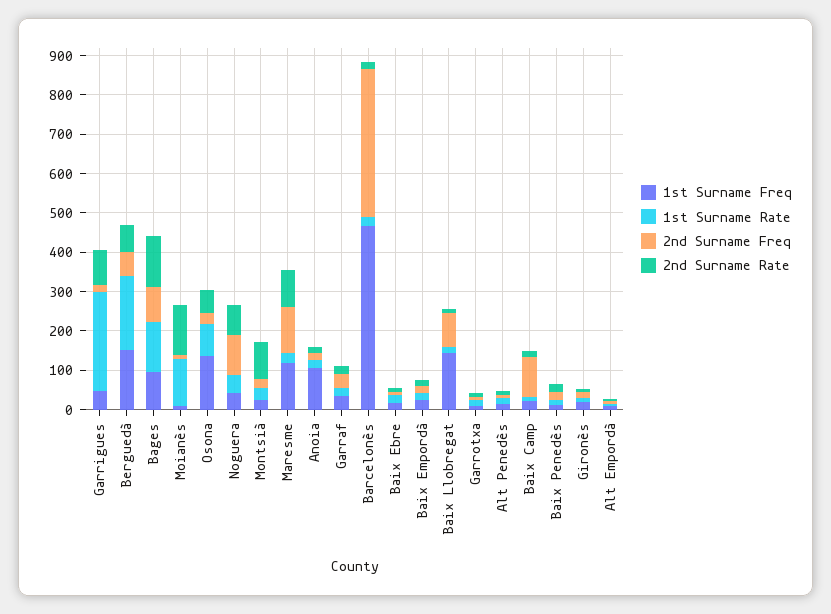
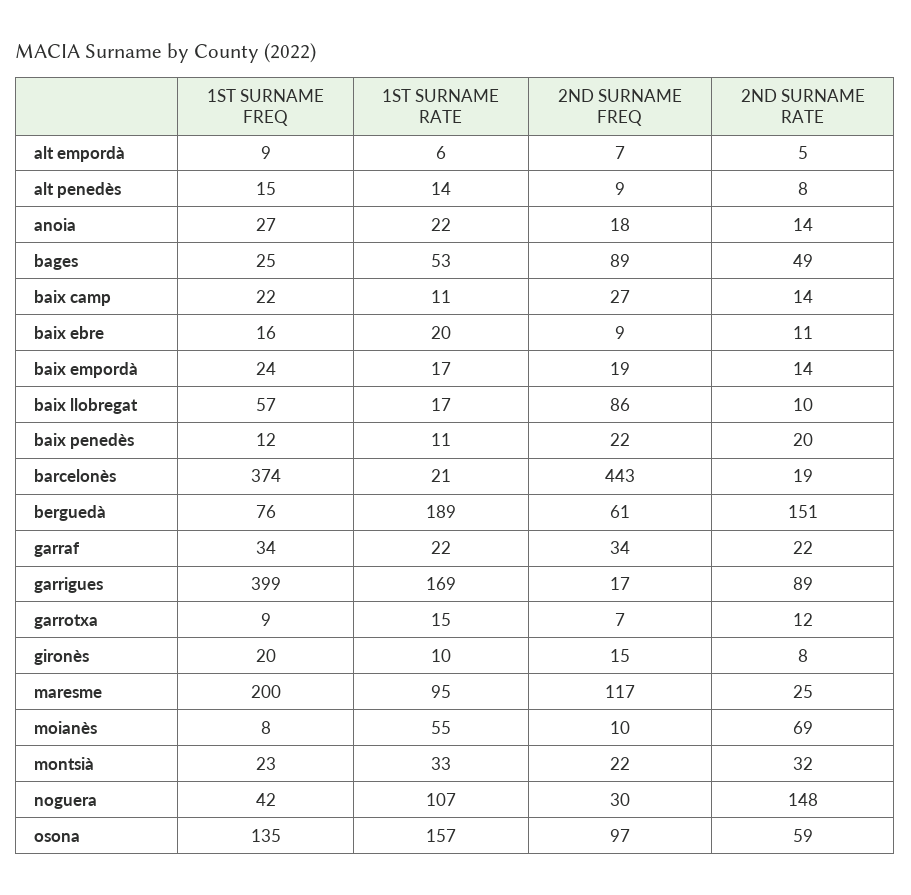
1st Surname Freq, Garrigues: 50 -> 399
1st Surname Rate, Garrigues: 250 -> 169
1st Surname Freq, Berguedà: 150 -> 76
2nd Surname Rate, Berguedà: 75 -> 151
1st Surname Freq, Bages: 100 -> 25
1st Surname Rate, Bages: 125 -> 53
2nd Surname Rate, Bages: 125 -> 49
1st Surname Rate, Moianès: 125 -> 55
2nd Surname Rate, Moianès: 125 -> 69
1st Surname Rate, Osona: 75 -> 157
2nd Surname Freq, Osona: 25 -> 97
1st Surname Rate, Noguera: 50 -> 107
2nd Surname Freq, Noguera: 100 -> 30
2nd Surname Rate, Noguera: 75 -> 148
2nd Surname Rate, Montsià: 100 -> 32
1st Surname Freq, Maresme: 125 -> 200
1st Surname Rate, Maresme: 25 -> 95
2nd Surname Rate, Maresme: 100 -> 25
1st Surname Freq, Anoia: 100 -> 27
1st Surname Freq, Barcelonès: 475 -> 374
2nd Surname Freq, Barcelonès: 375 -> 443
1st Surname Freq, Baix Llobregat: 150 -> 57
2nd Surname Freq, Baix Camp: 100 -> 27

